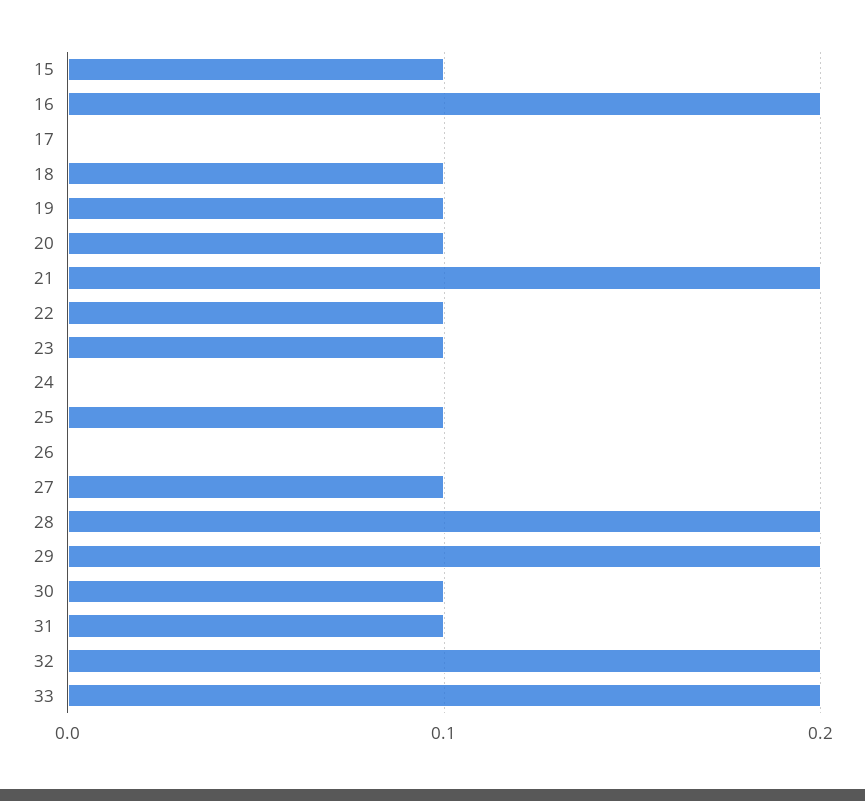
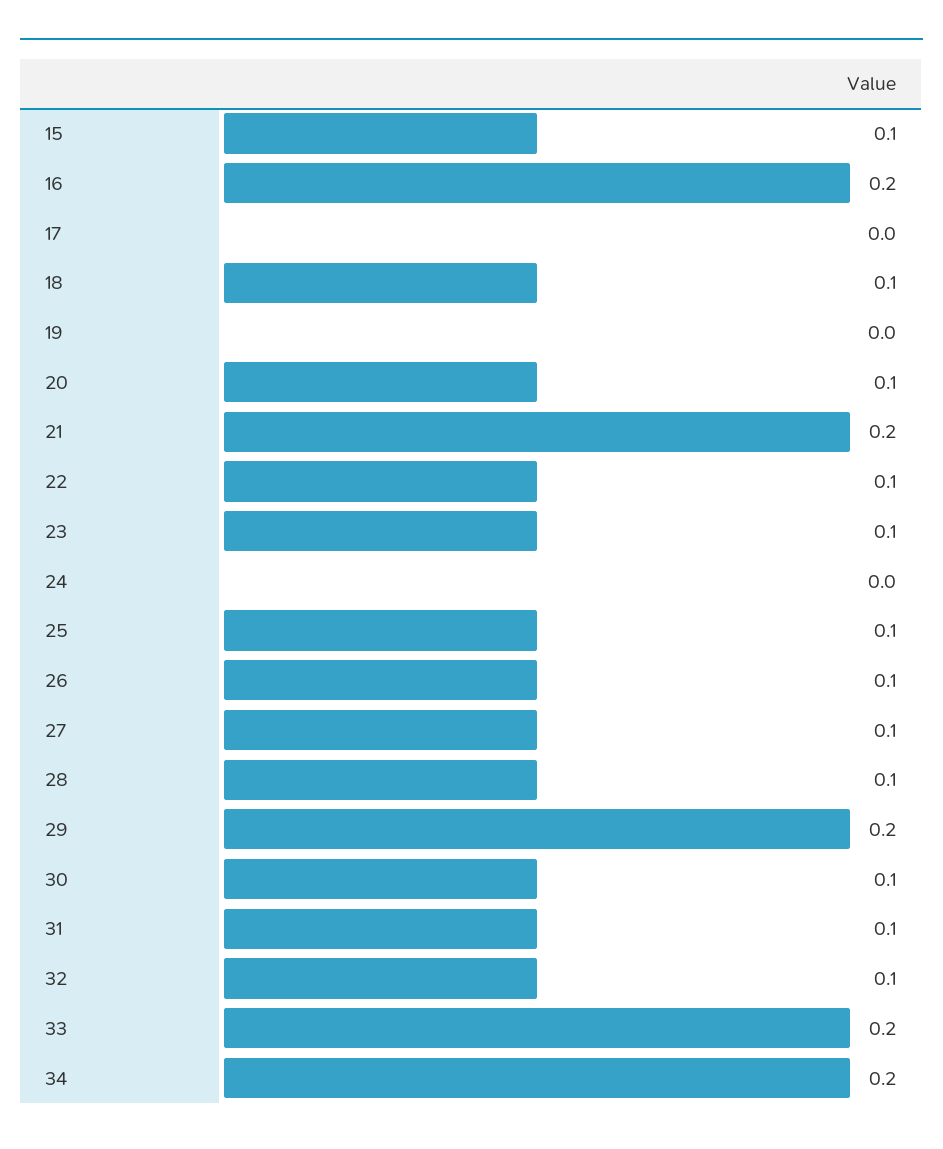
19: 0.1 -> 0
26: 0 -> 0.1
28: 0.2 -> 0.1
32: 0.2 -> 0.1
34: none -> 0.2

